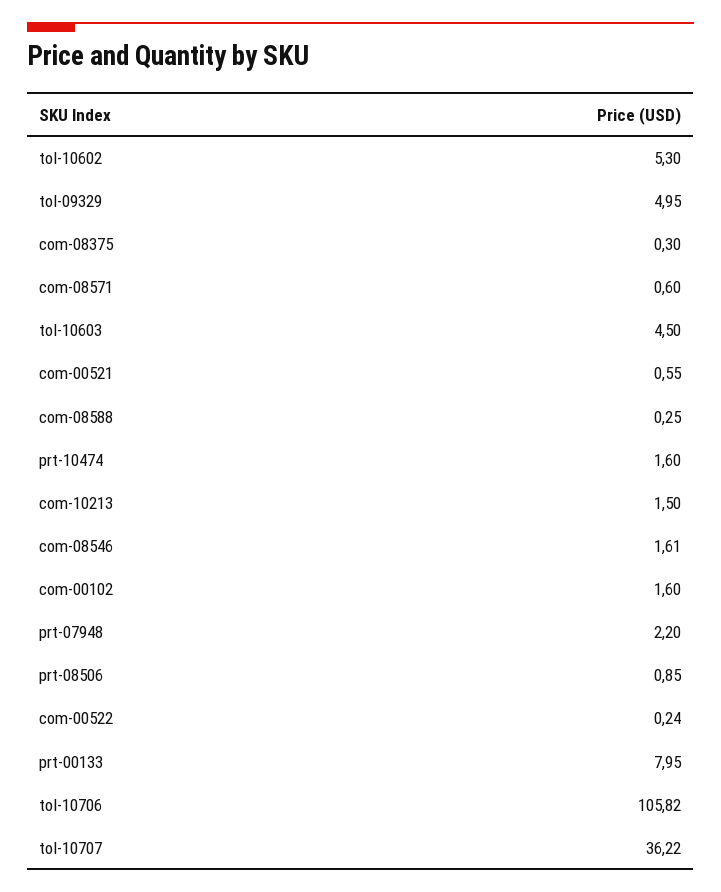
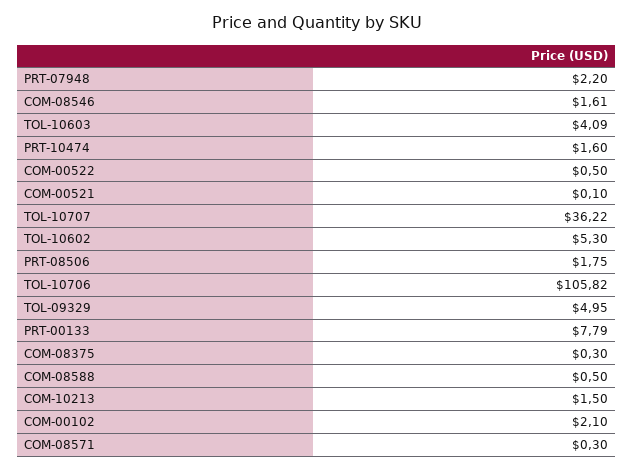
com-08571: 0.6 -> 0.3
tol-10603: 4.5 -> 4.09
com-00521: 0.55 -> 0.1
com-08588: 0.25 -> 0.5
com-00102: 1.6 -> 2.1
prt-08506: 0.85 -> 1.75
com-00522: 0.24 -> 0.5
prt-00133: 7.95 -> 7.79

